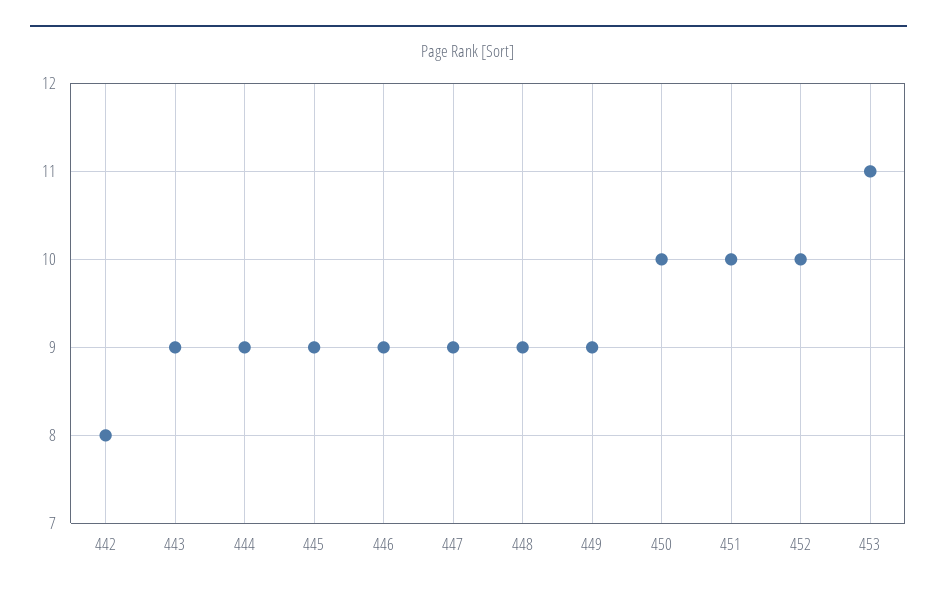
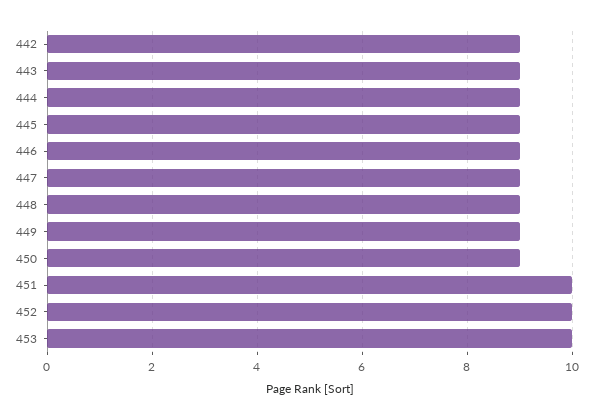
442: 8 -> 9
450: 10 -> 9
453: 11 -> 10

